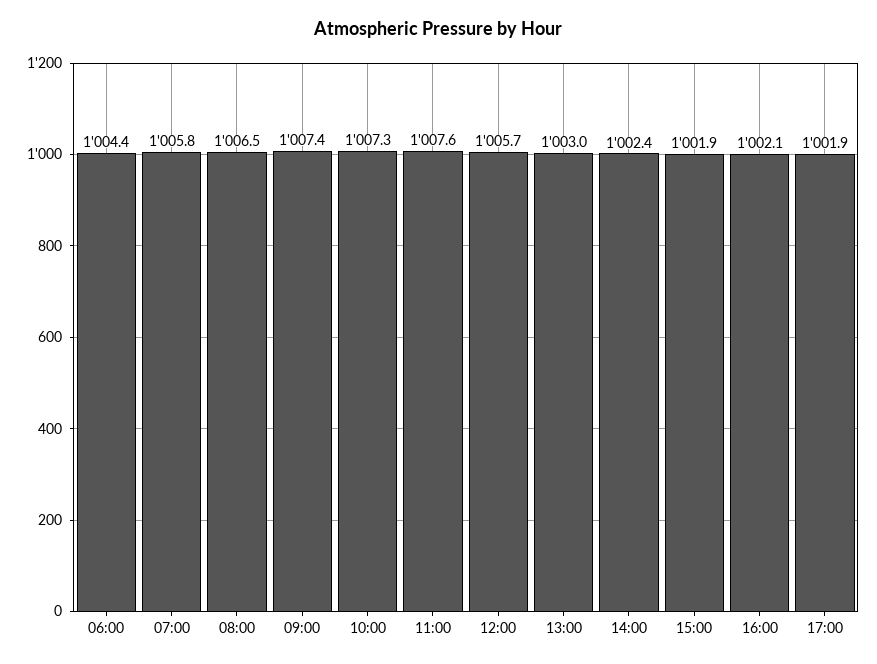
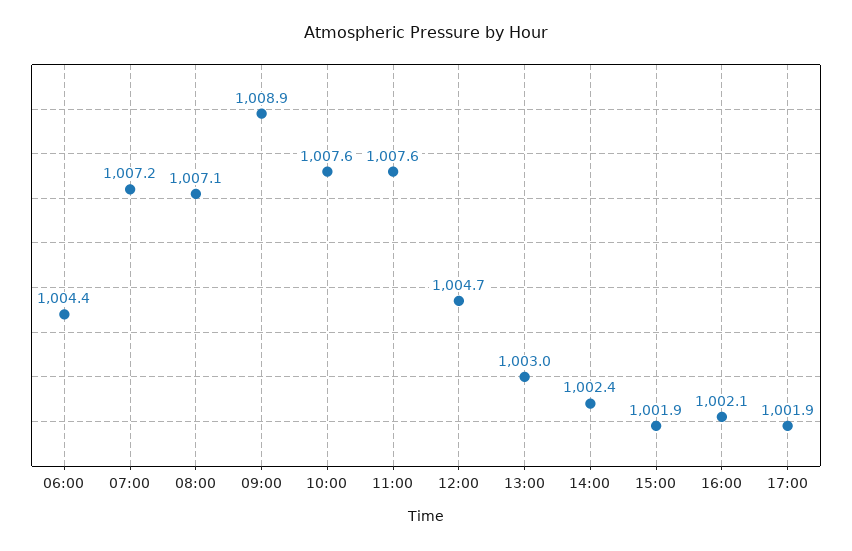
07:00: 1005.8 -> 1007.2
08:00: 1006.5 -> 1007.1
09:00: 1007.4 -> 1008.9
10:00: 1007.3 -> 1007.6
12:00: 1005.7 -> 1004.7

